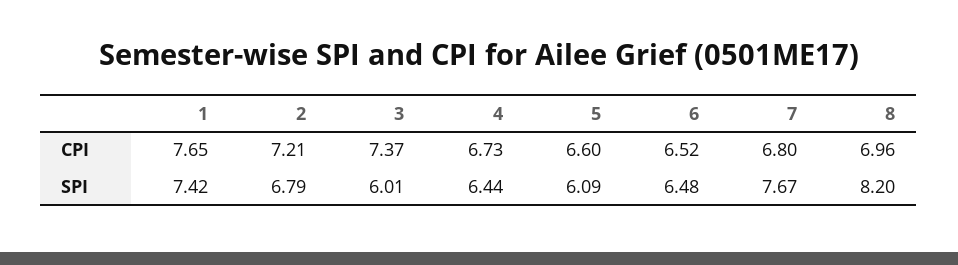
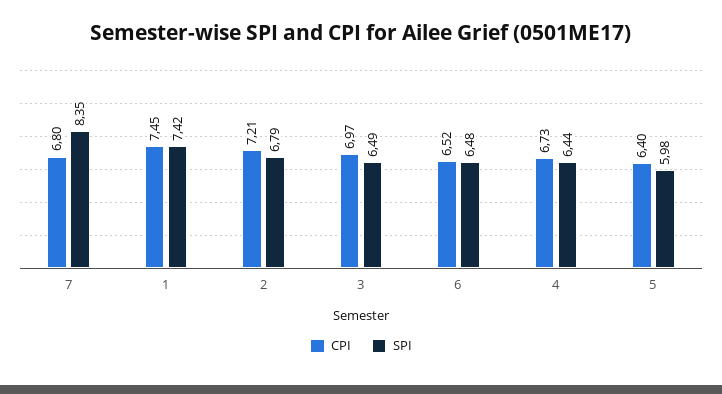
CPI, 1: 7.65 -> 7.45
CPI, 3: 7.37 -> 6.97
CPI, 5: 6.6 -> 6.4
CPI, 8: 6.96 -> none
SPI, 3: 6.01 -> 6.49
SPI, 5: 6.09 -> 5.98
SPI, 7: 7.67 -> 8.35
SPI, 8: 8.2 -> none

